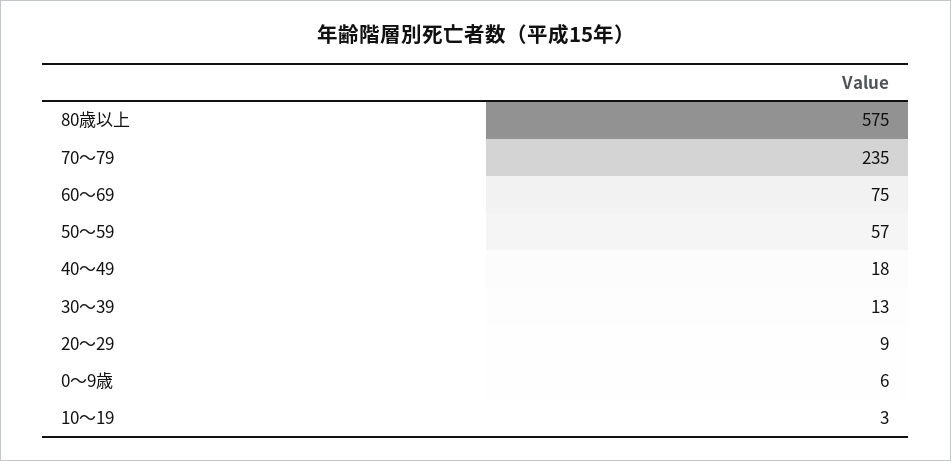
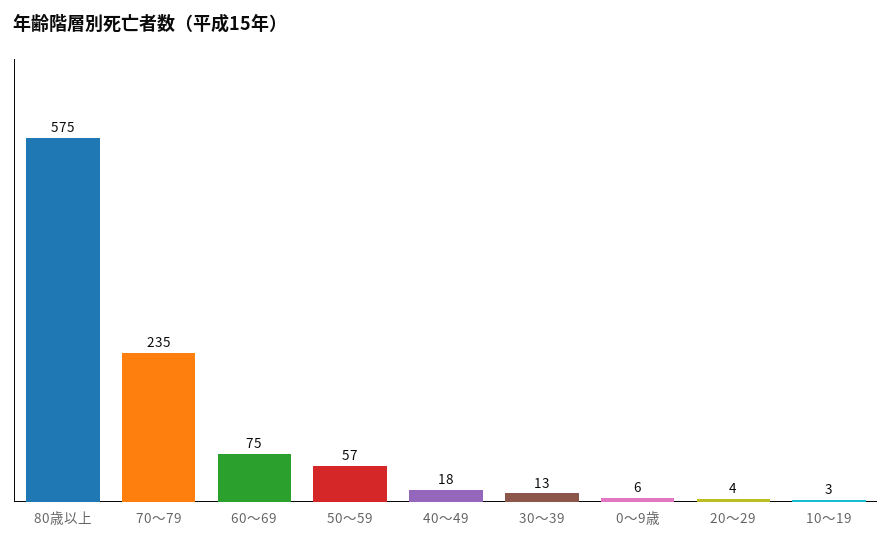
20～29: 9 -> 4

